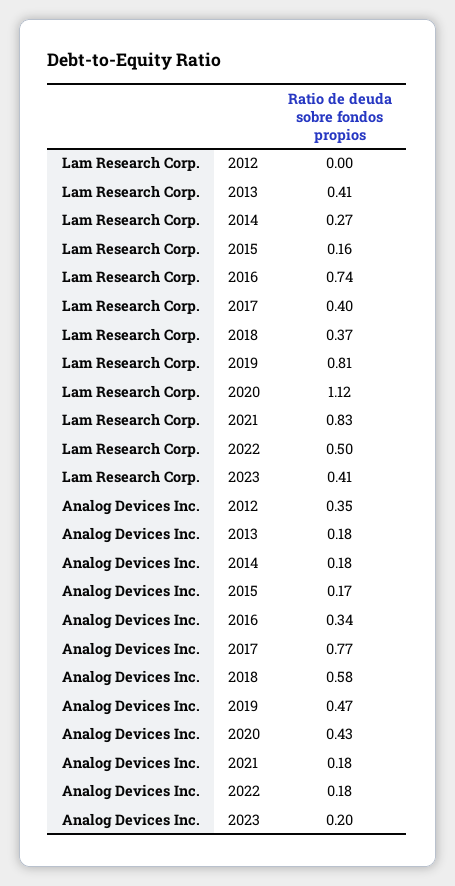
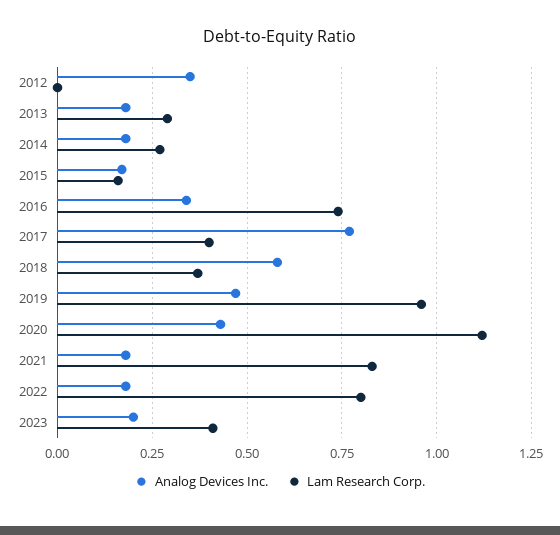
Lam Research Corp., 2013: 0.41 -> 0.3
Lam Research Corp., 2019: 0.81 -> 0.95
Lam Research Corp., 2022: 0.5 -> 0.8

